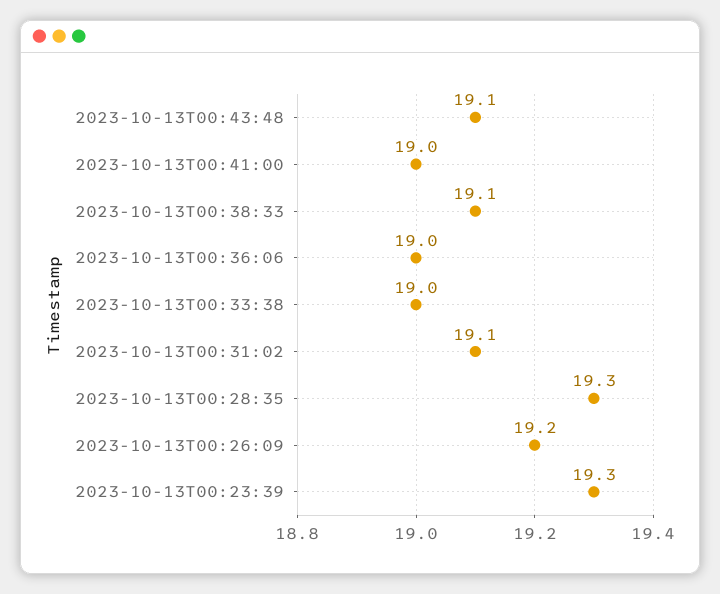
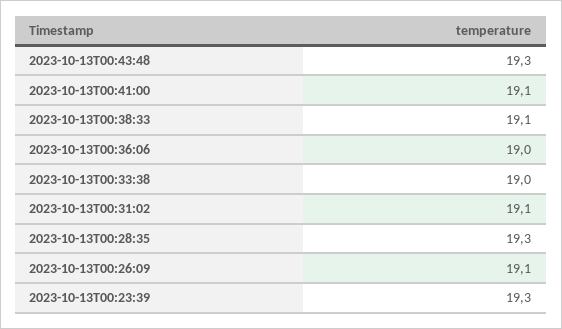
2023-10-13T00:43:48: 19.1 -> 19.3
2023-10-13T00:41:00: 19 -> 19.1
2023-10-13T00:26:09: 19.2 -> 19.1

